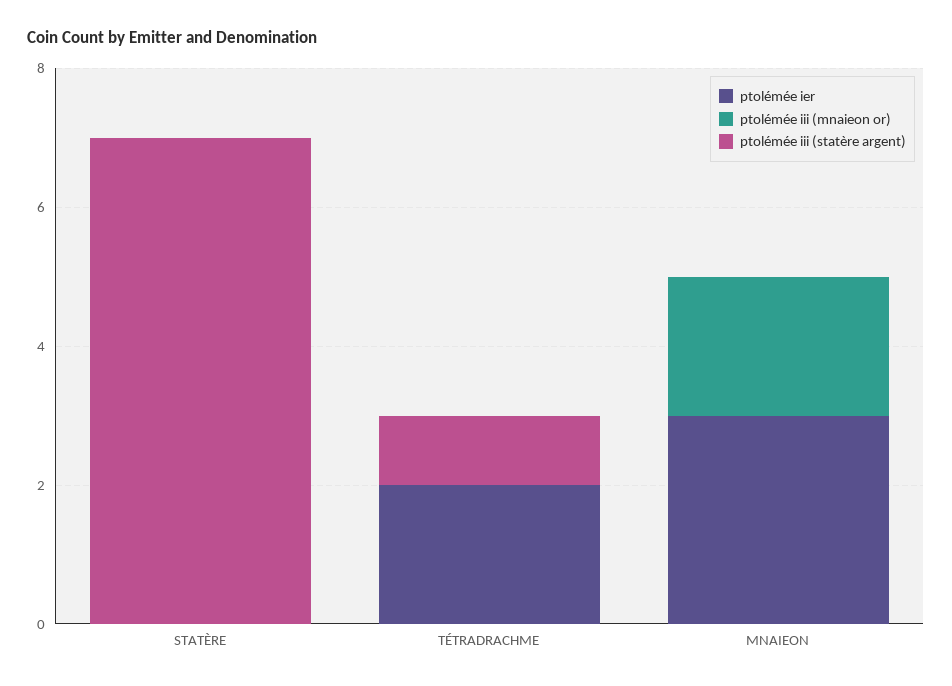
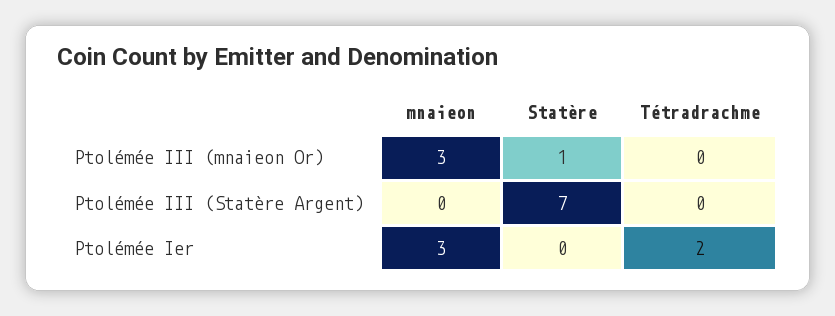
ptolémée iii (mnaieon or), STATÈRE: 0 -> 1
ptolémée iii (statère argent), TÉTRADRACHME: 1 -> 0
ptolémée iii (mnaieon or), MNAIEON: 2 -> 3

